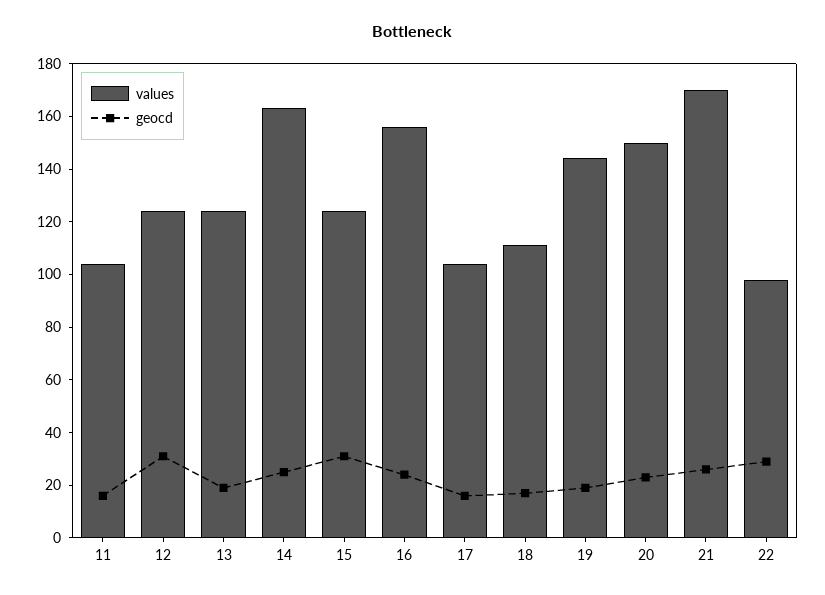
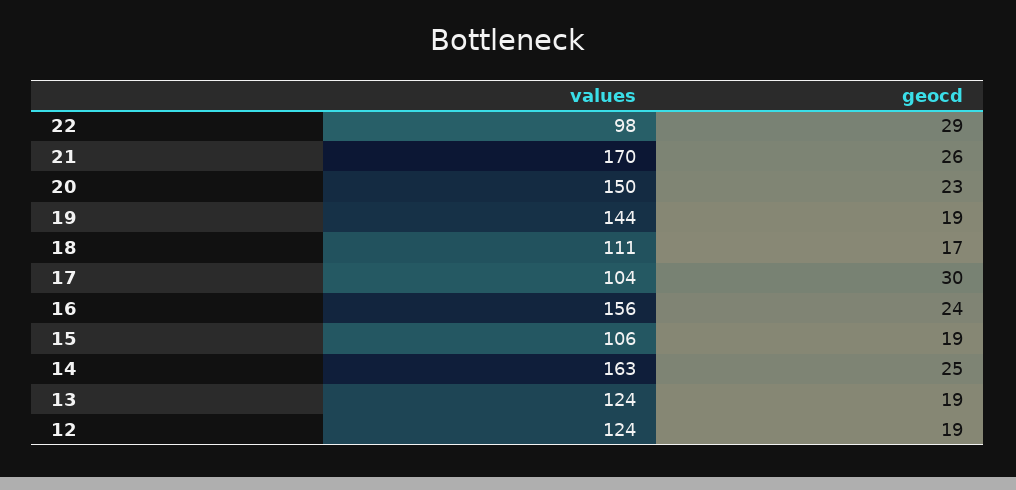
values, 11: 105 -> none
geocd, 11: 15 -> none
geocd, 12: 30 -> 19
values, 15: 125 -> 106
geocd, 15: 30 -> 19
geocd, 17: 15 -> 30

